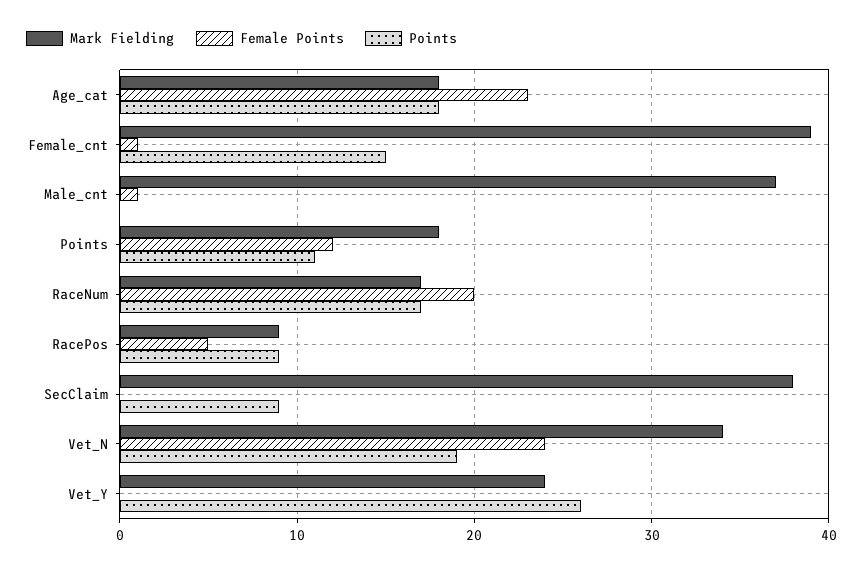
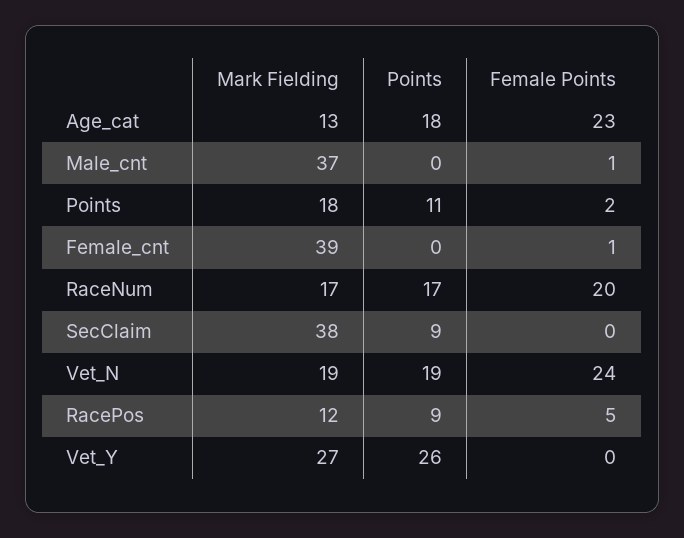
Mark Fielding, Age_cat: 18 -> 13
Points, Female_cnt: 15 -> 0
Female Points, Points: 12 -> 2
Mark Fielding, RacePos: 9 -> 12
Mark Fielding, Vet_N: 34 -> 19
Mark Fielding, Vet_Y: 24 -> 27

